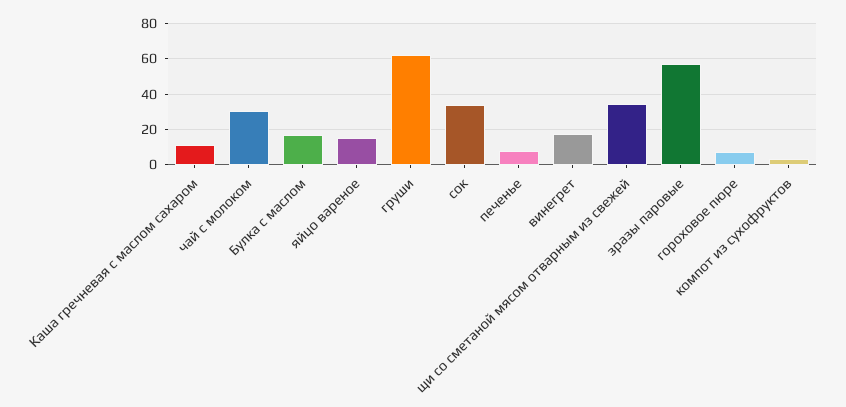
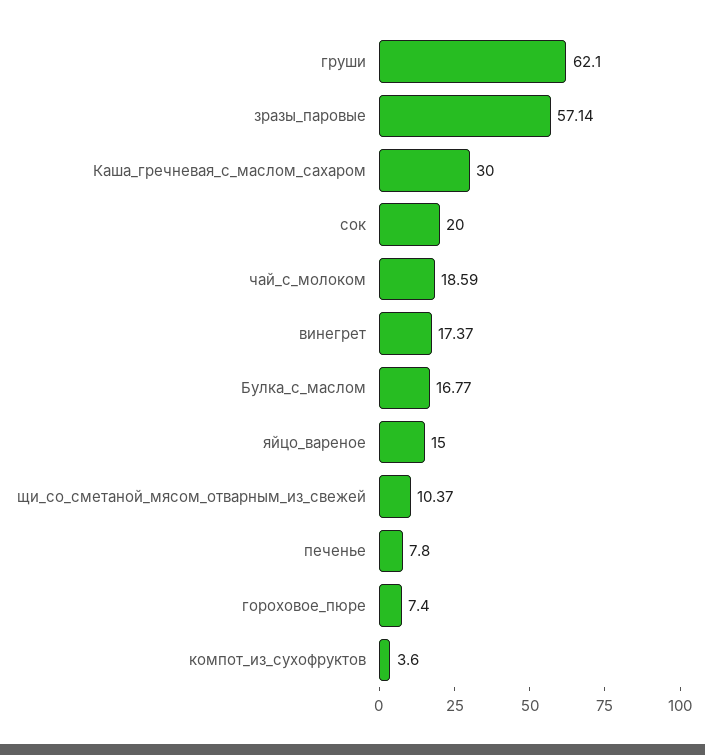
Каша гречневая с маслом сахаром: 10 -> 30
чай с молоком: 30 -> 18.59
сок: 35 -> 20
щи со сметаной мясом отварным из свежей: 35 -> 10.37

